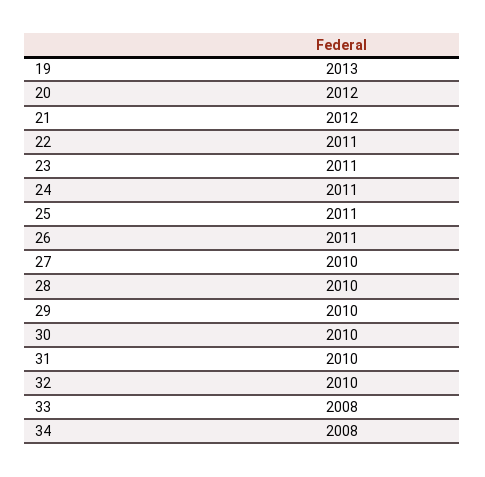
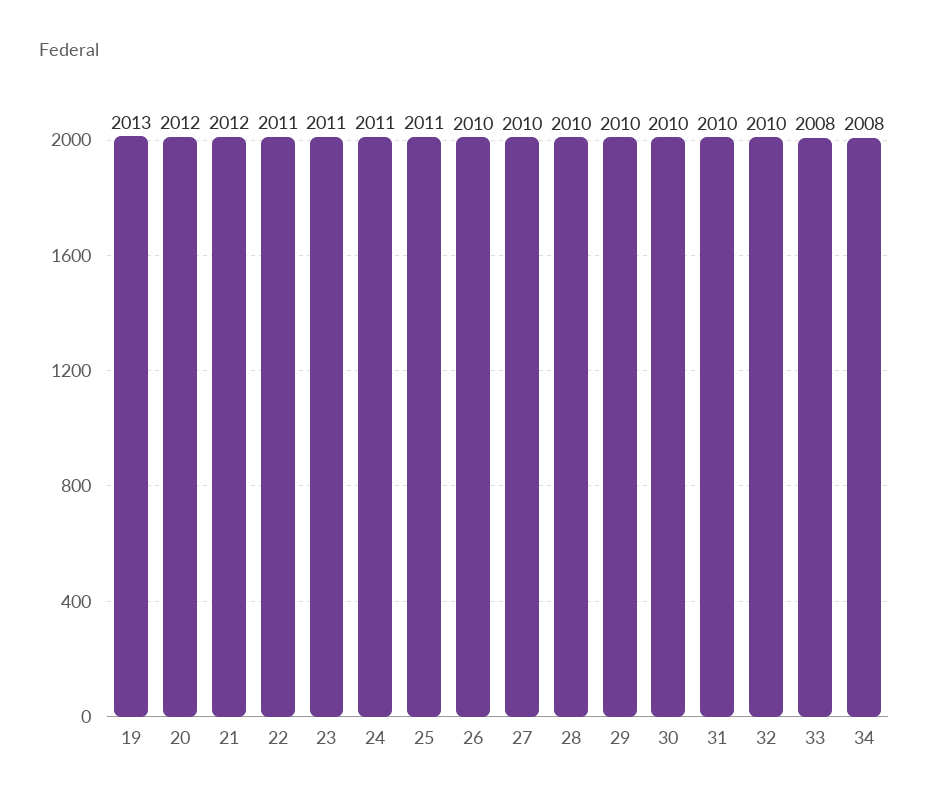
26: 2011 -> 2010

